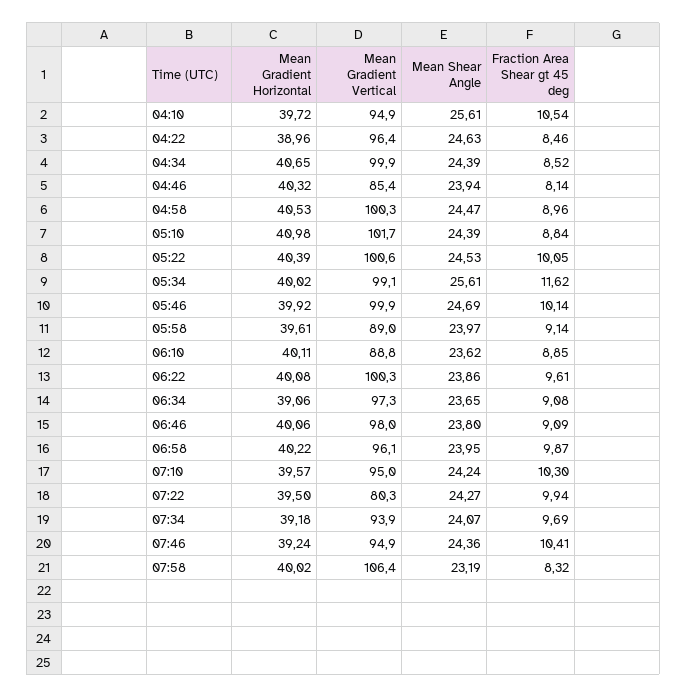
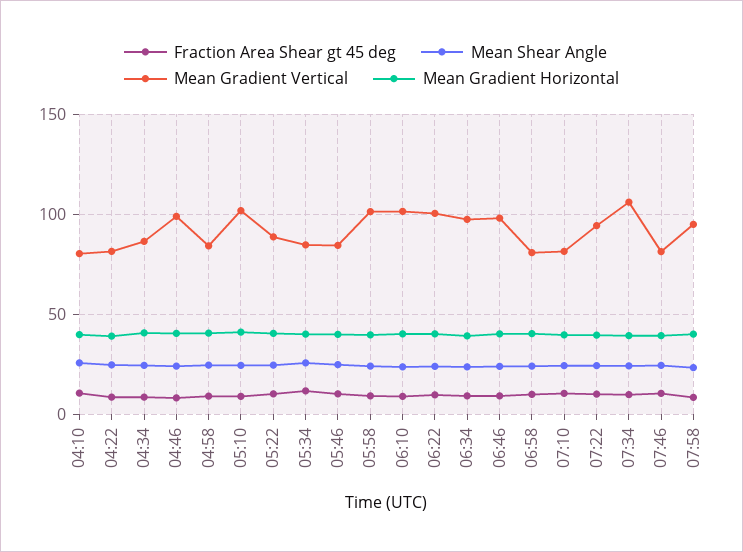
Mean Gradient Vertical, 04:10: 94.9 -> 80
Mean Gradient Vertical, 04:22: 96.4 -> 80
Mean Gradient Vertical, 04:34: 99.9 -> 85
Mean Gradient Vertical, 04:46: 85.4 -> 100
Mean Gradient Vertical, 04:58: 100.3 -> 85
Mean Gradient Vertical, 05:22: 100.6 -> 90
Mean Gradient Vertical, 05:34: 99.1 -> 85
Mean Gradient Vertical, 05:46: 99.9 -> 85
Mean Gradient Vertical, 05:58: 89 -> 100
Mean Gradient Vertical, 06:10: 88.8 -> 100
Mean Gradient Vertical, 06:58: 96.1 -> 80
Mean Gradient Vertical, 07:10: 95 -> 80
Mean Gradient Vertical, 07:22: 80.3 -> 95
Mean Gradient Vertical, 07:34: 93.9 -> 105
Mean Gradient Vertical, 07:46: 94.9 -> 80
Mean Gradient Vertical, 07:58: 106.4 -> 95

